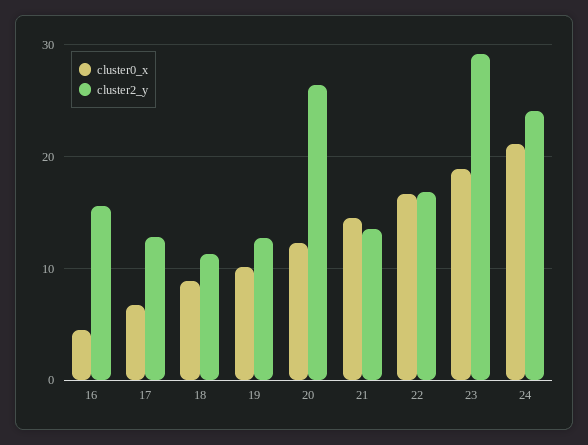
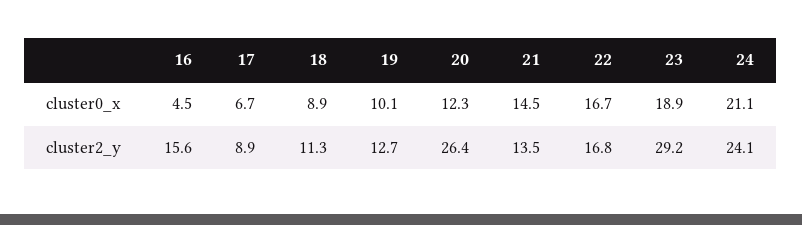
cluster2_y, 17: 13 -> 8.9

